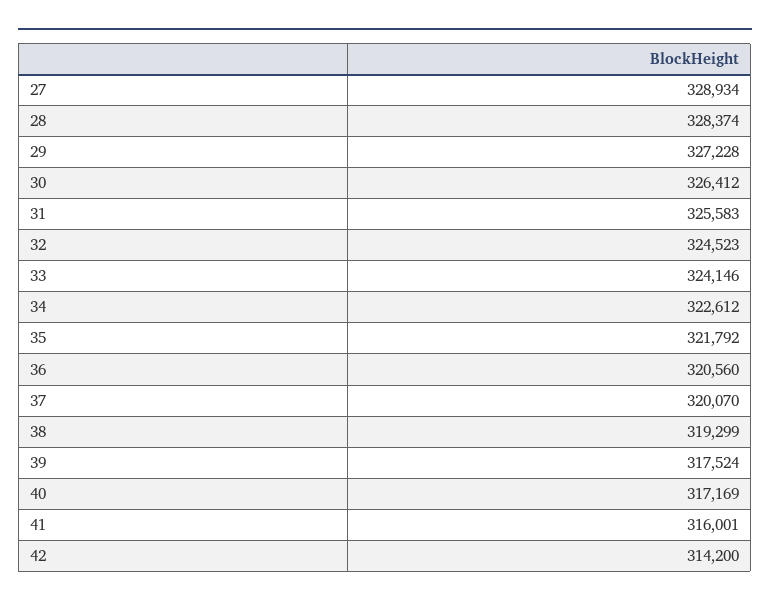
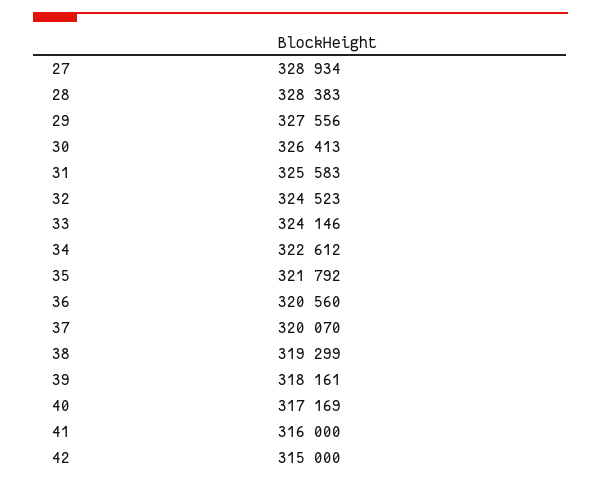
28: 328374 -> 328383
29: 327228 -> 327556
30: 326412 -> 326413
39: 317524 -> 318161
41: 316001 -> 316000
42: 314200 -> 315000

